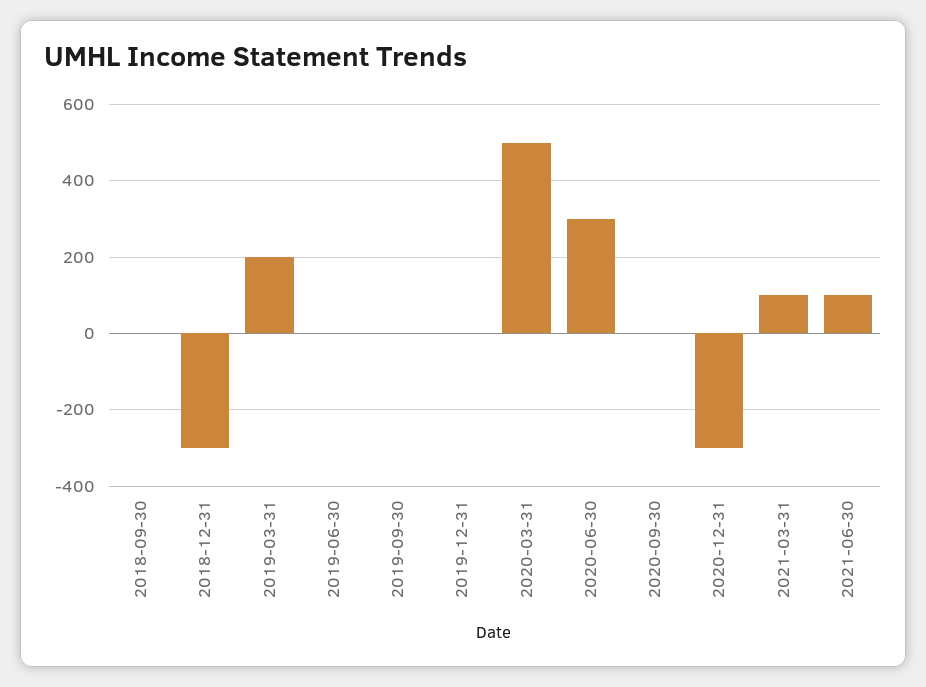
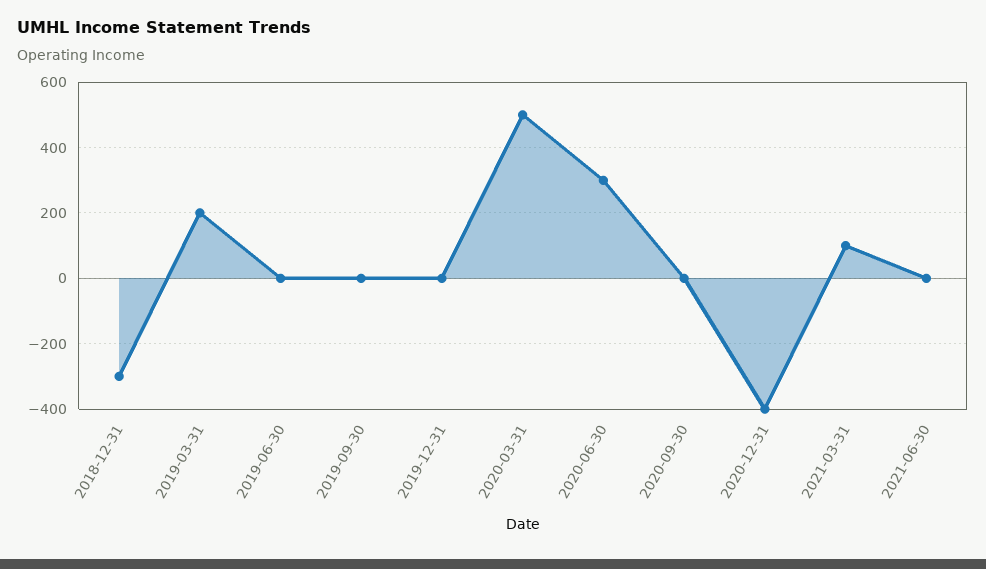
2018-09-30: 0 -> none
2020-12-31: -300 -> -400
2021-06-30: 100 -> 0

